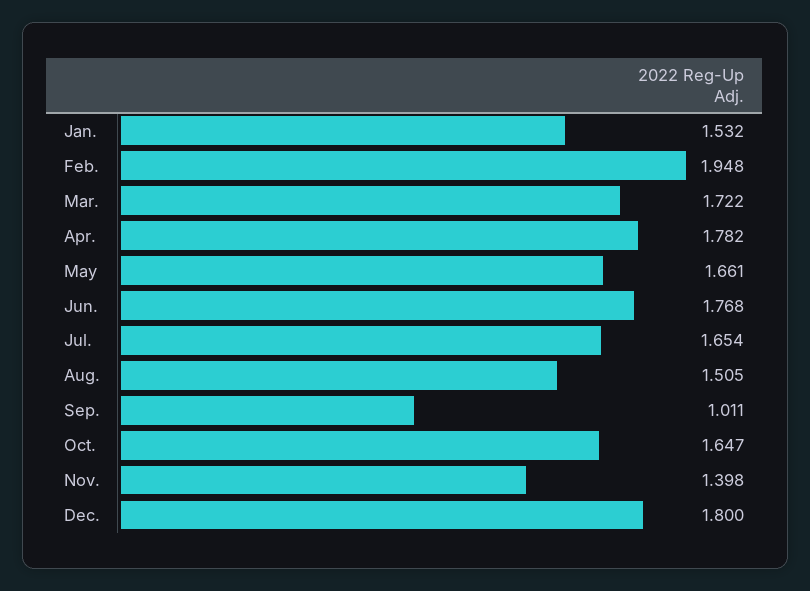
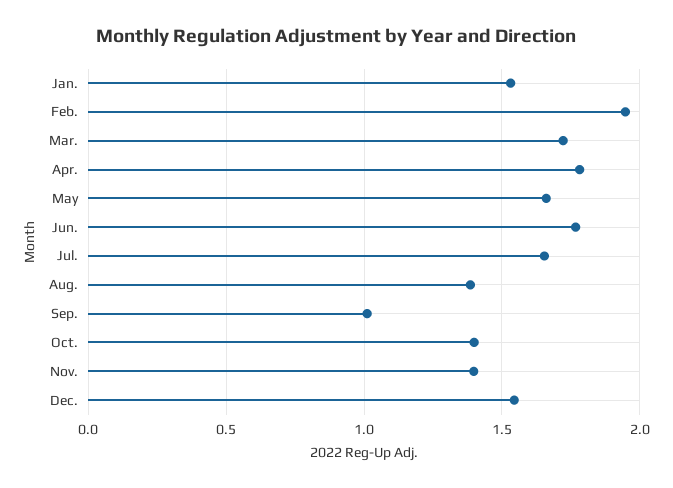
Aug.: 1.505 -> 1.4
Oct.: 1.647 -> 1.4
Dec.: 1.8 -> 1.55

